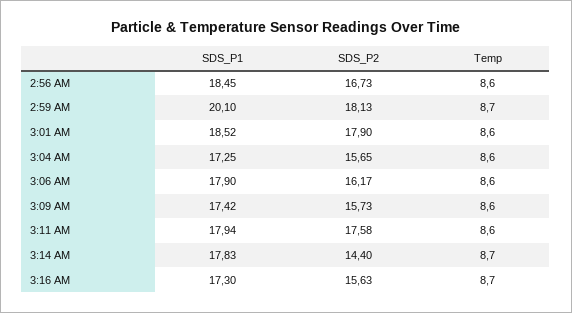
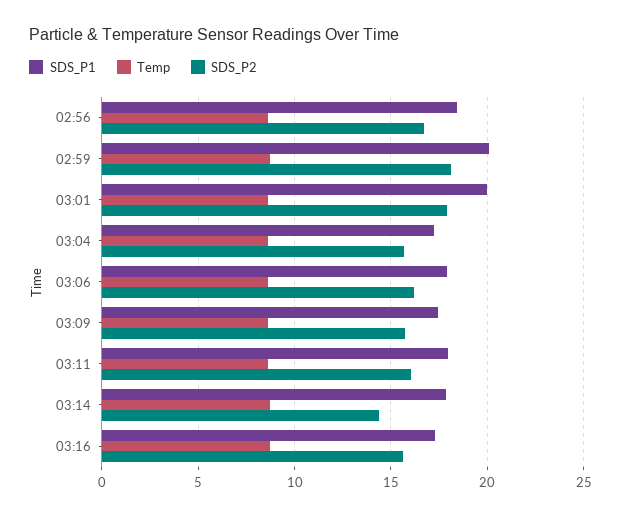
SDS_P1, 3:01 AM: 18.52 -> 20
SDS_P2, 3:11 AM: 17.58 -> 16

